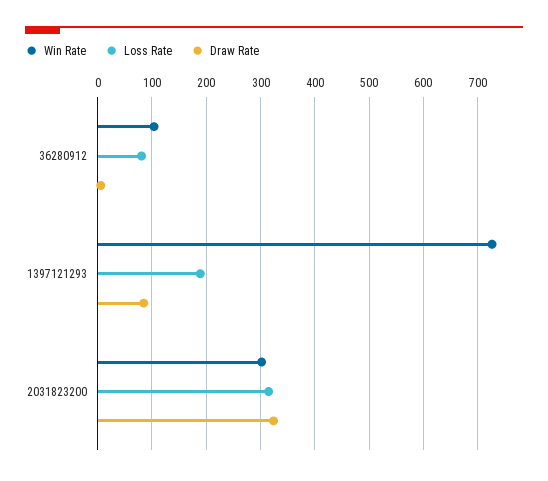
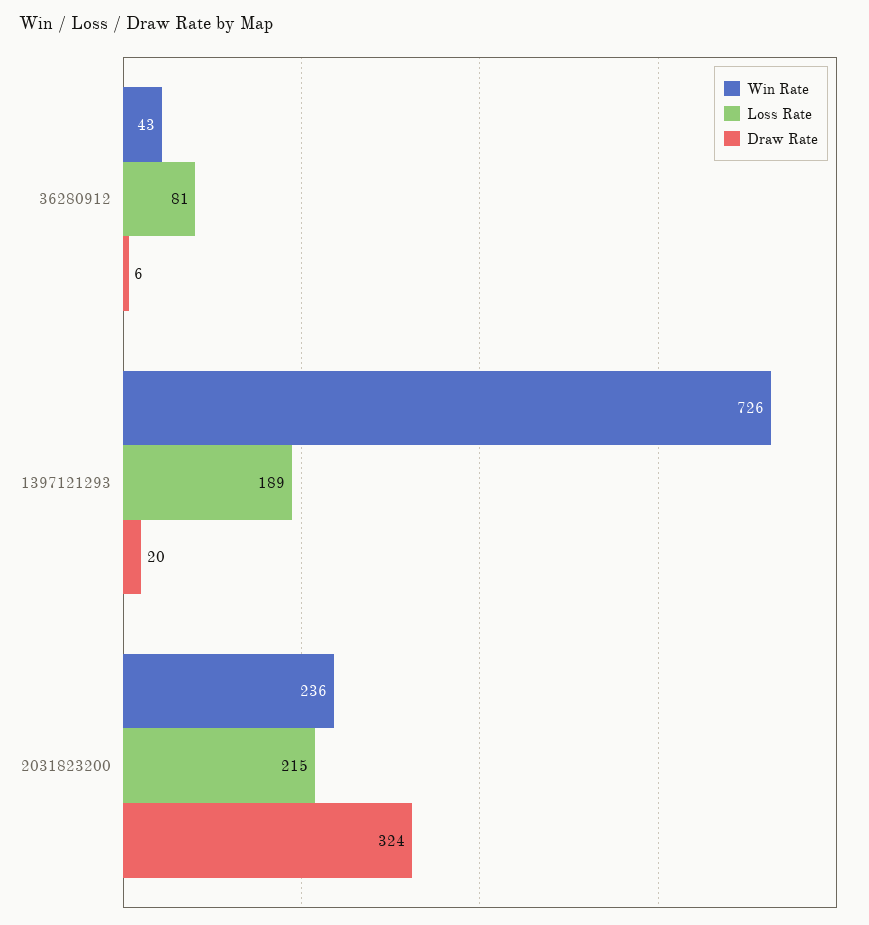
Win Rate, 36280912: 100 -> 43
Draw Rate, 1397121293: 80 -> 20
Win Rate, 2031823200: 300 -> 236
Loss Rate, 2031823200: 320 -> 215

